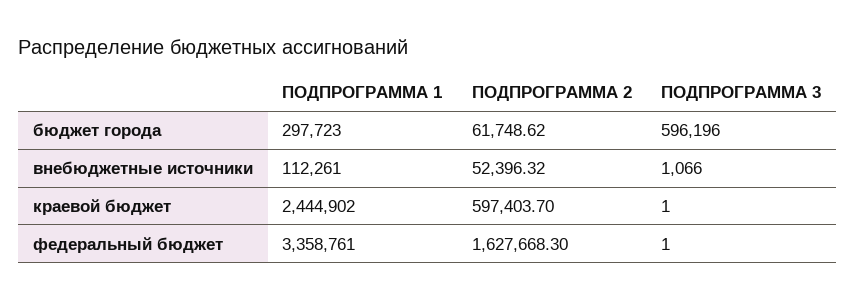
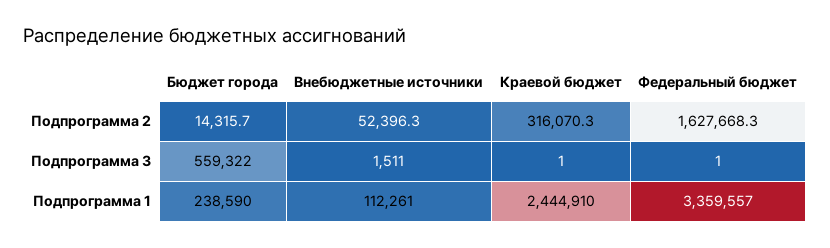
ПОДПРОГРАММА 1, бюджет города: 297723 -> 238590
ПОДПРОГРАММА 2, бюджет города: 61748.62 -> 14315.7
ПОДПРОГРАММА 3, бюджет города: 596196 -> 559322
ПОДПРОГРАММА 3, внебюджетные источники: 1066 -> 1511
ПОДПРОГРАММА 1, краевой бюджет: 2444902 -> 2444910
ПОДПРОГРАММА 2, краевой бюджет: 597403.7 -> 316070.3
ПОДПРОГРАММА 1, федеральный бюджет: 3358761 -> 3359557

